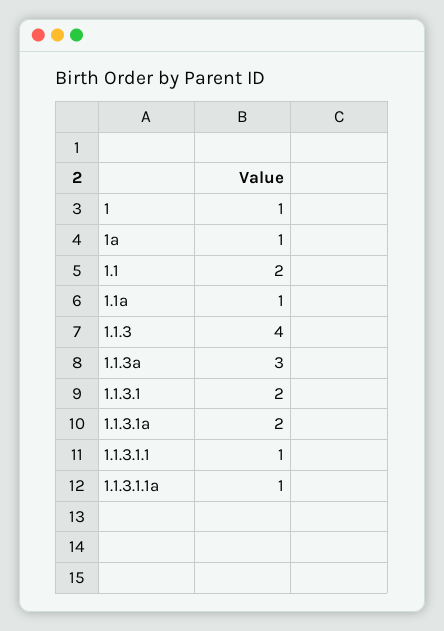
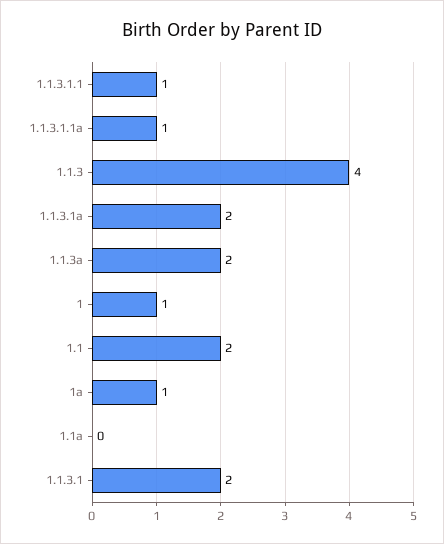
1.1a: 1 -> 0
1.1.3a: 3 -> 2

